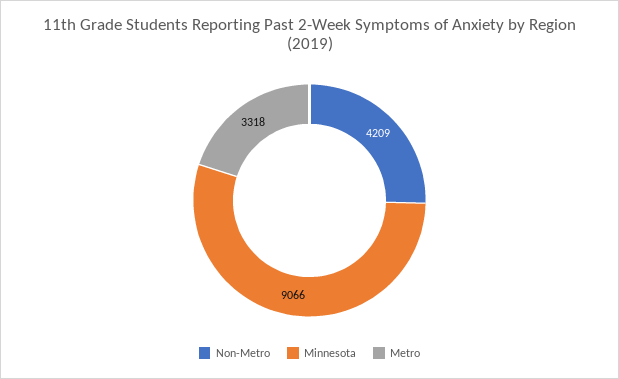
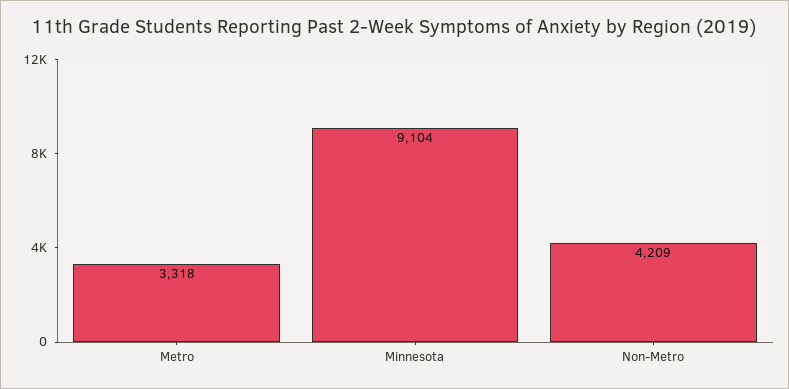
Minnesota: 9066 -> 9104

